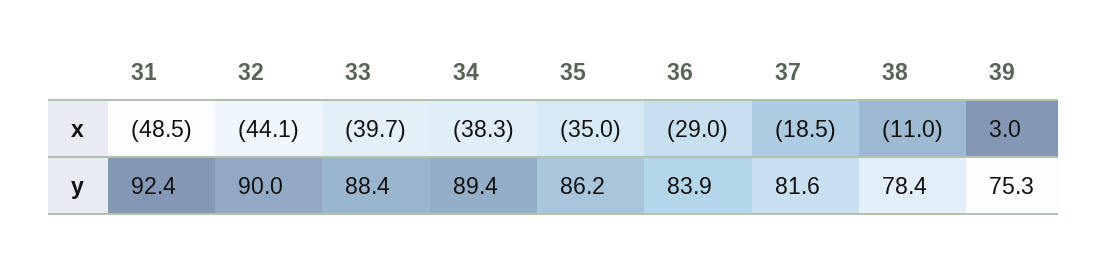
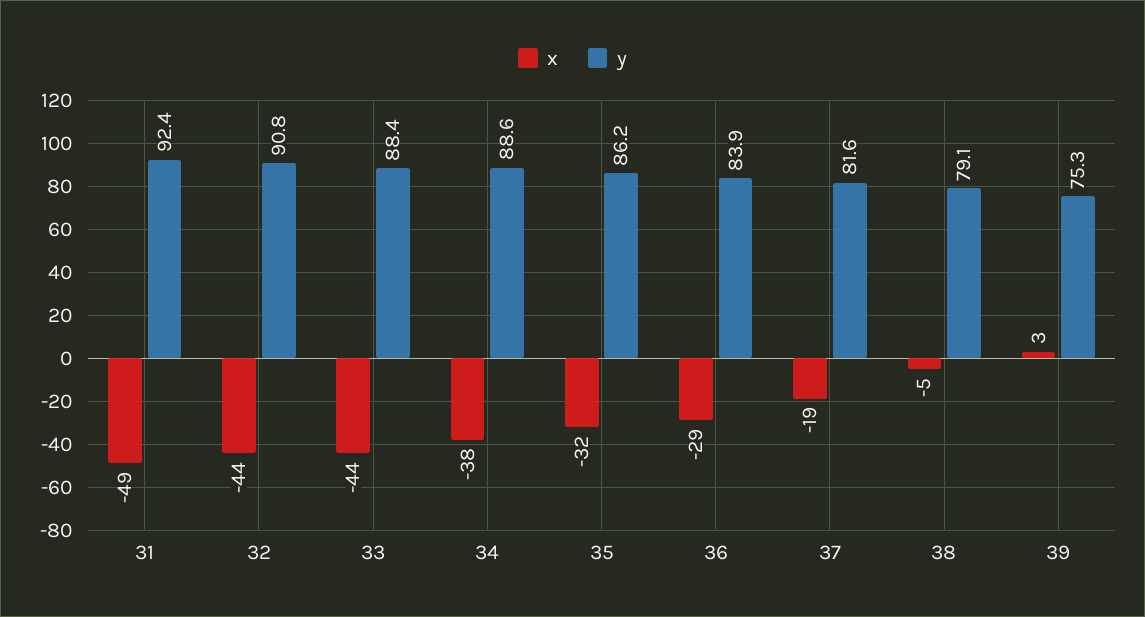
x, 33: -39.7 -> -44
x, 35: -35 -> -32
x, 38: -11 -> -5
y, 32: 90 -> 90.8
y, 34: 89.4 -> 88.6
y, 38: 78.4 -> 79.1

